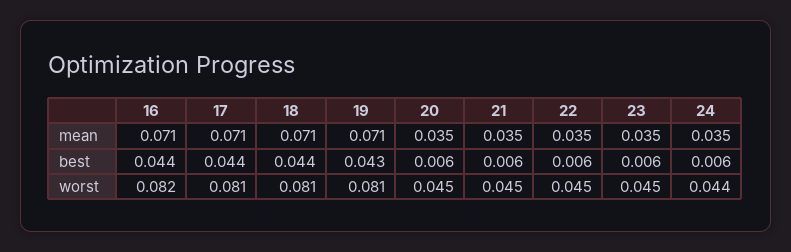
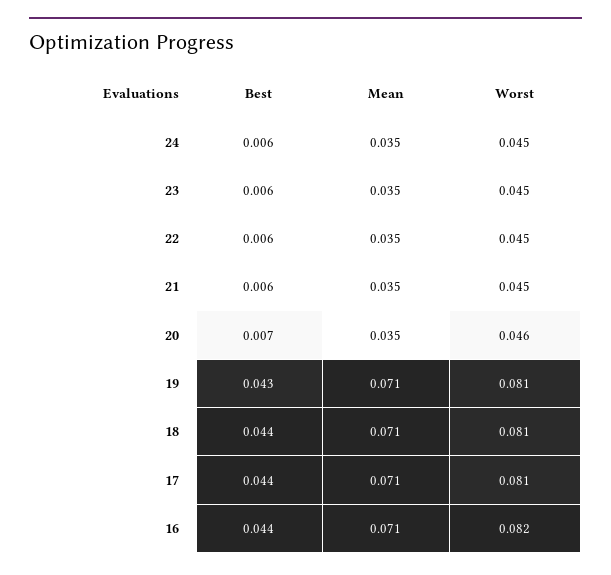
20, best: 0.006 -> 0.007
20, worst: 0.045 -> 0.046
24, worst: 0.044 -> 0.045

